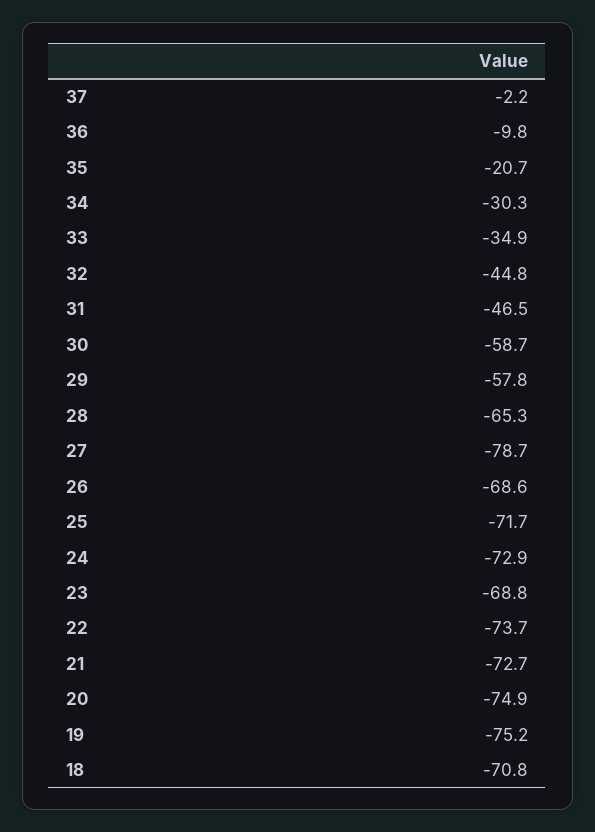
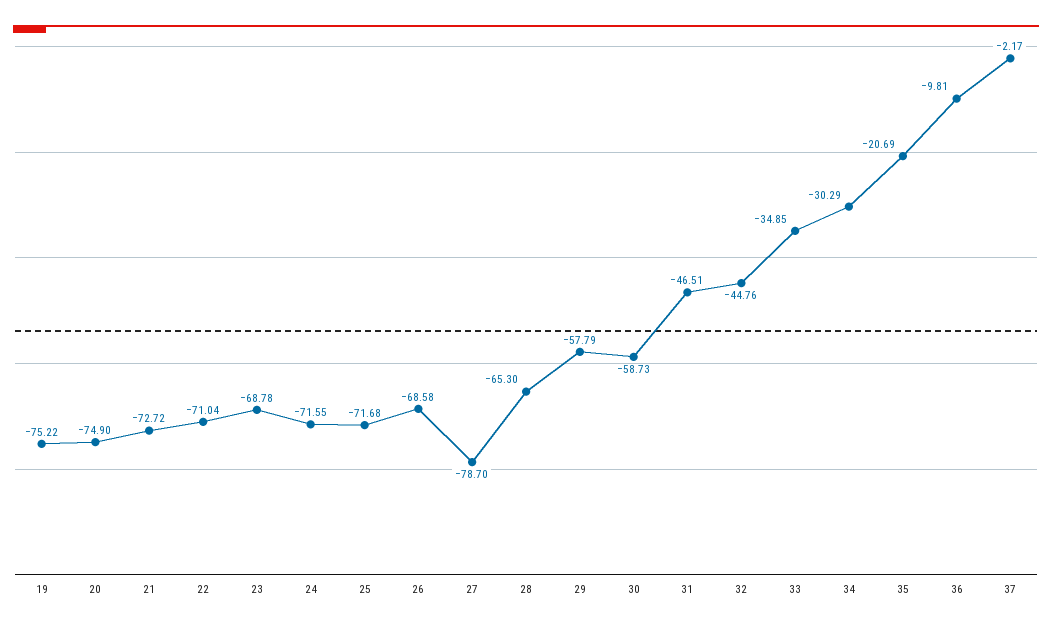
24: -72.9 -> -71.55
22: -73.7 -> -71.04
18: -70.8 -> none

